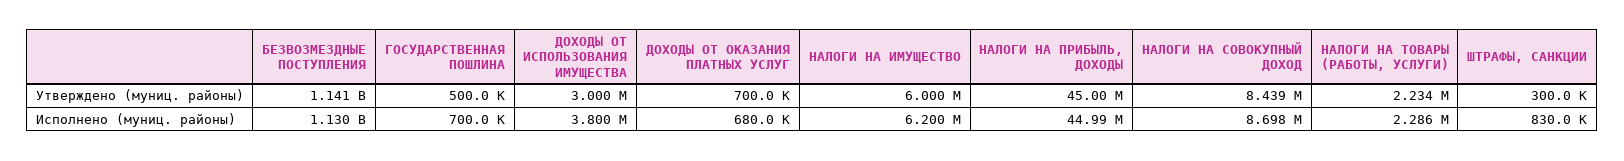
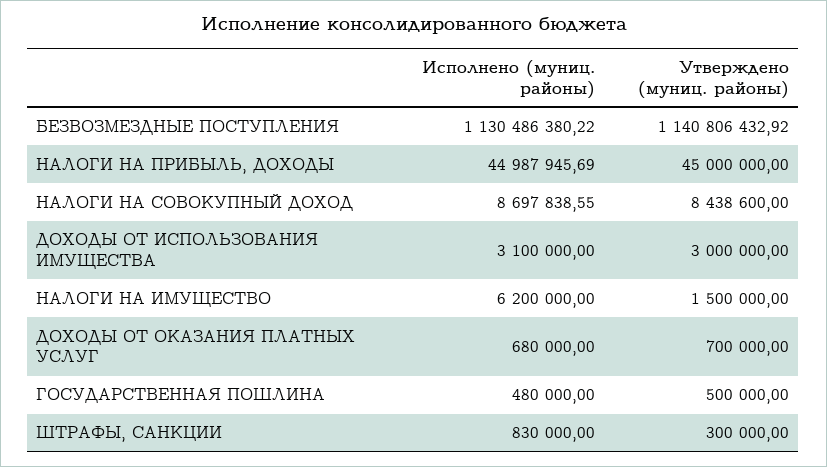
НАЛОГИ НА ИМУЩЕСТВО, Утверждено (муниц. районы): 6000000 -> 1500000
НАЛОГИ НА ТОВАРЫ (РАБОТЫ, УСЛУГИ), Утверждено (муниц. районы): 2234000 -> none
ГОСУДАРСТВЕННАЯ ПОШЛИНА, Исполнено (муниц. районы): 700000 -> 480000
ДОХОДЫ ОТ ИСПОЛЬЗОВАНИЯ ИМУЩЕСТВА, Исполнено (муниц. районы): 3800000 -> 3100000
НАЛОГИ НА ТОВАРЫ (РАБОТЫ, УСЛУГИ), Исполнено (муниц. районы): 2286000 -> none

